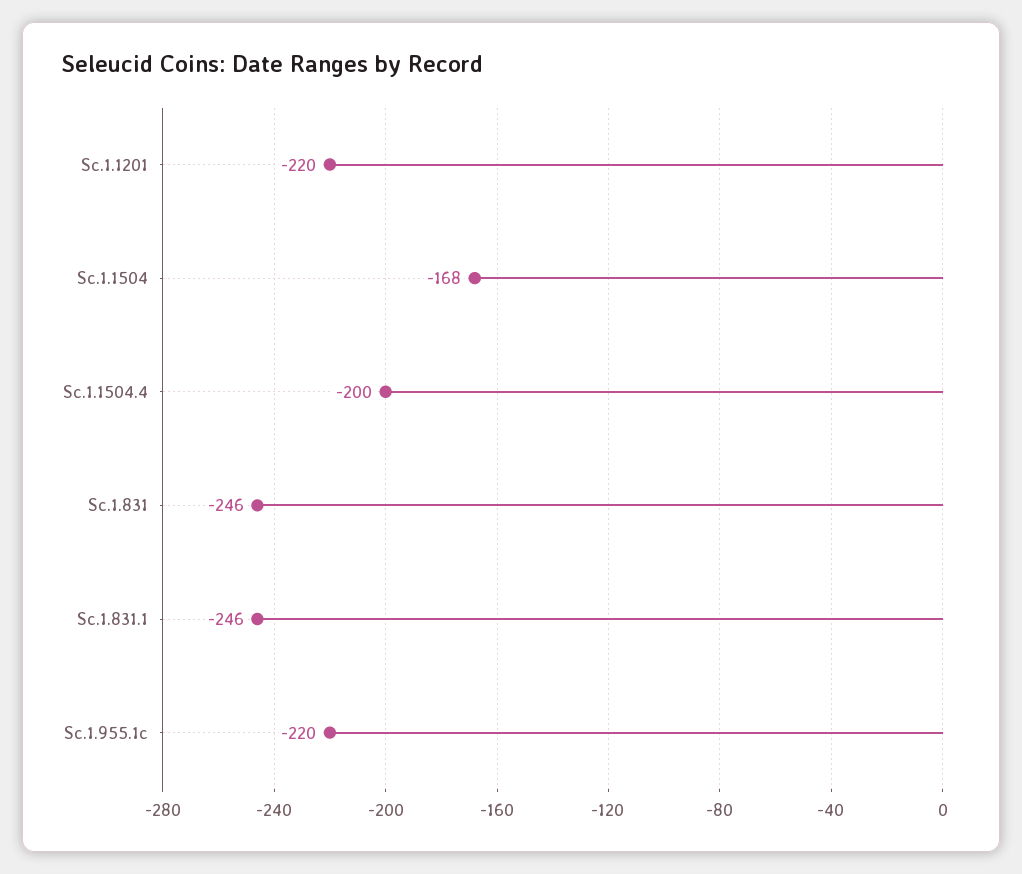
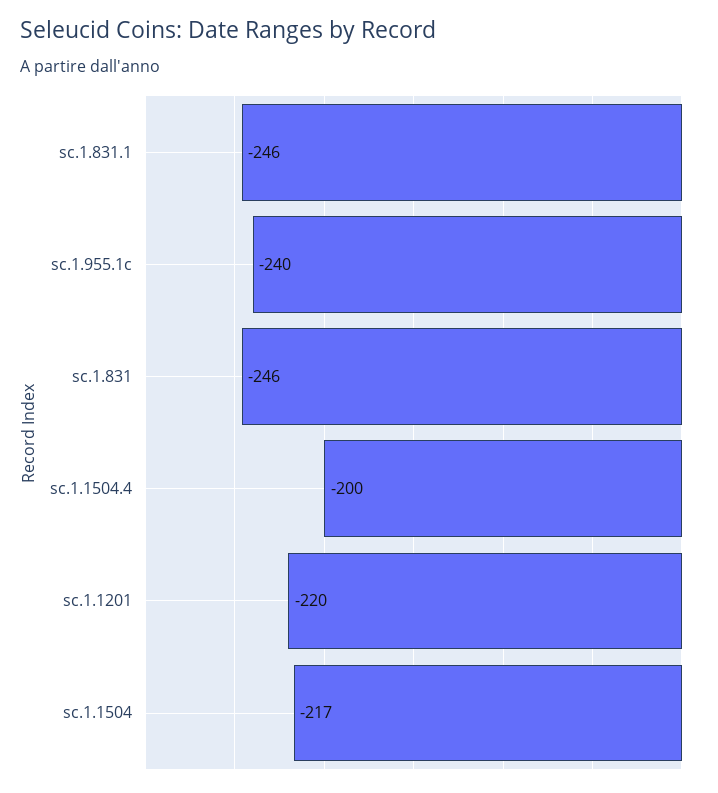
Sc.1.1504: -168 -> -217
Sc.1.955.1c: -220 -> -240

